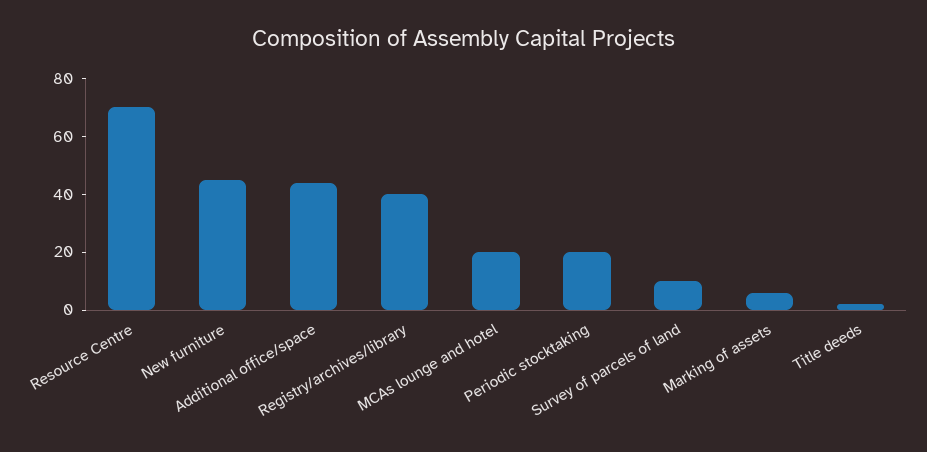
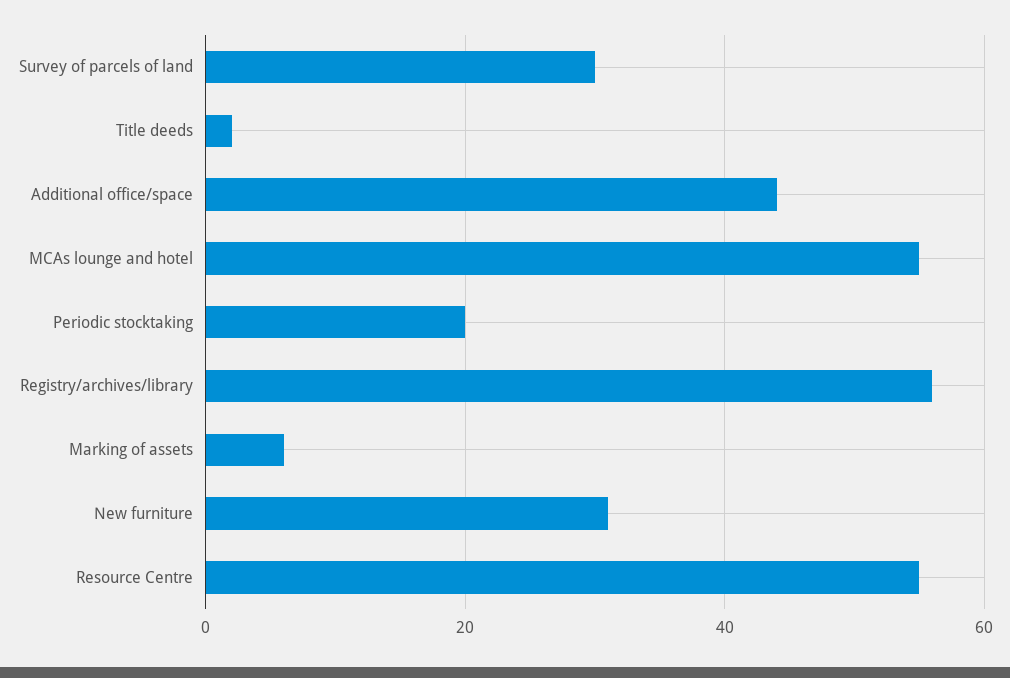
Resource Centre: 70 -> 55
New furniture: 45 -> 30
Registry/archives/library: 40 -> 55
MCAs lounge and hotel: 20 -> 55
Survey of parcels of land: 10 -> 30

